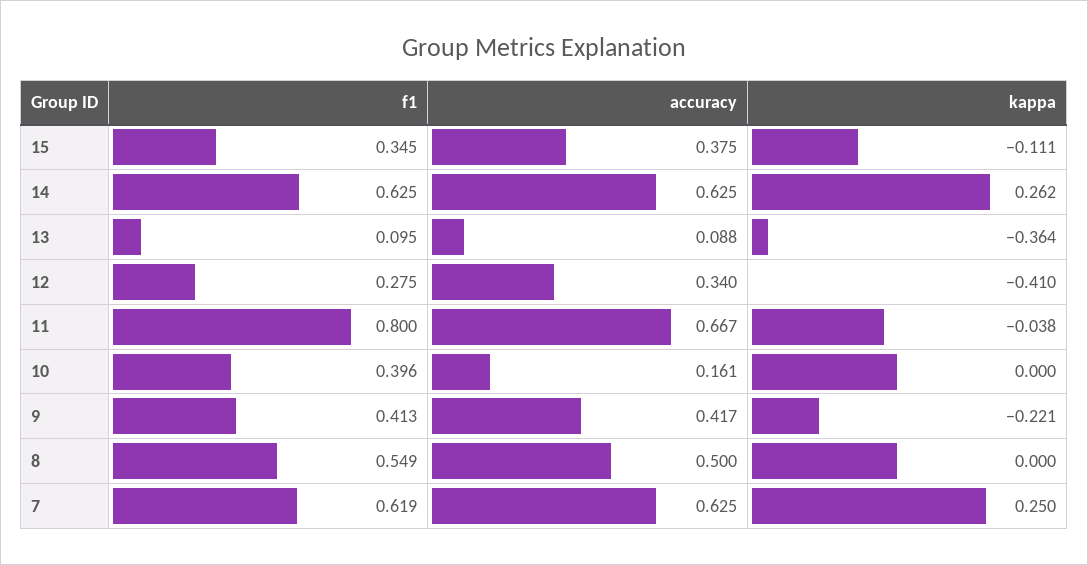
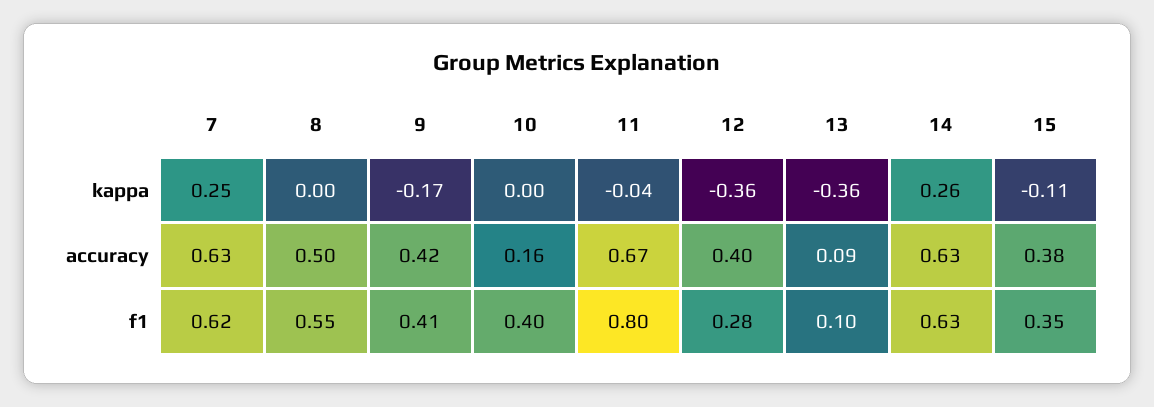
accuracy, 12: 0.34 -> 0.4
kappa, 12: -0.41 -> -0.36
kappa, 9: -0.221 -> -0.17

